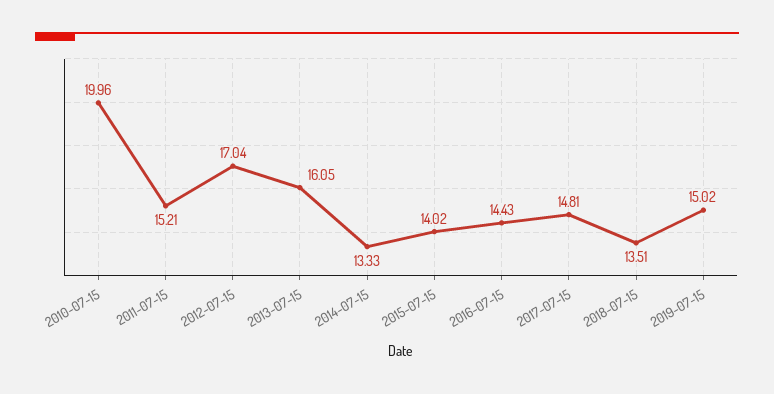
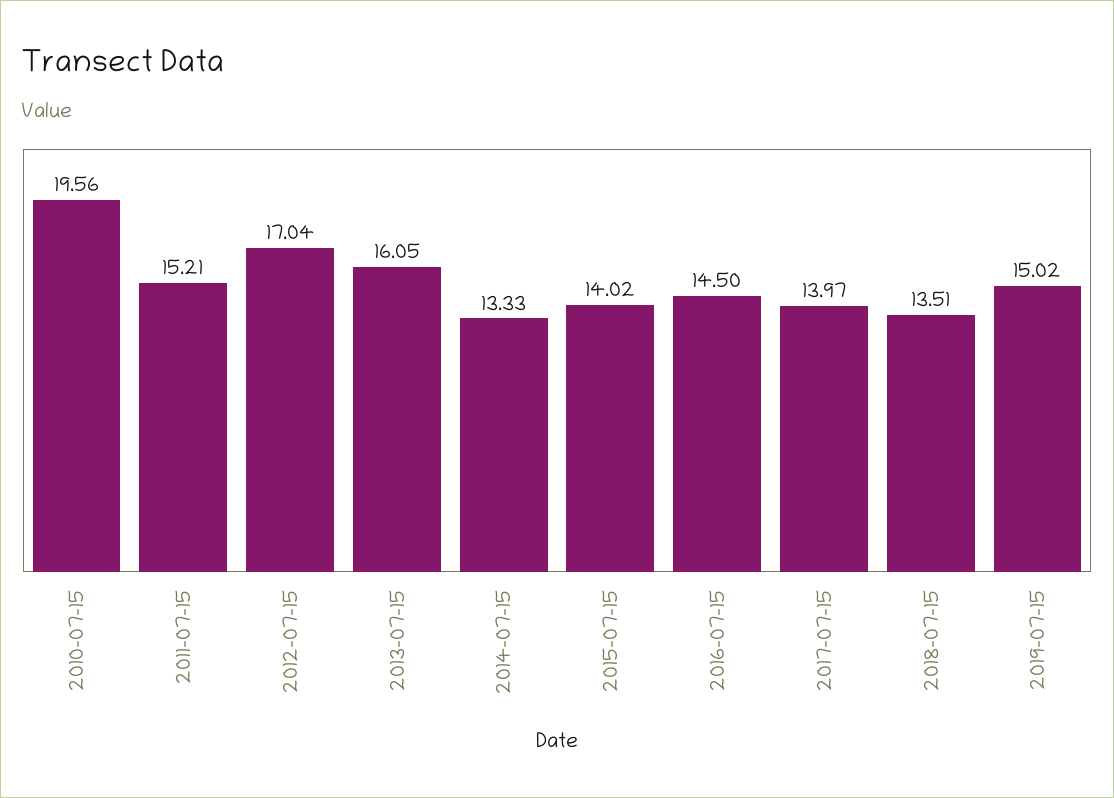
2010-07-15: 19.96 -> 19.56
2016-07-15: 14.43 -> 14.5
2017-07-15: 14.81 -> 13.97

